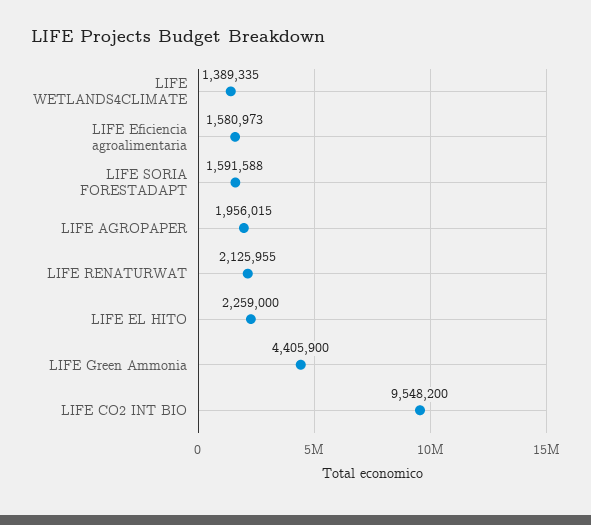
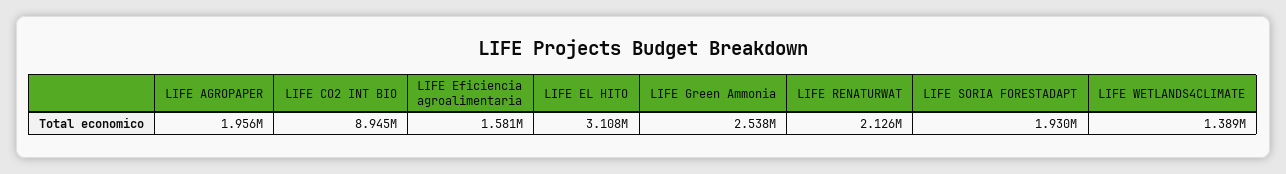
LIFE SORIA FORESTADAPT: 1591588 -> 1930000
LIFE EL HITO: 2259000 -> 3108000
LIFE Green Ammonia: 4405900 -> 2538000
LIFE CO2 INT BIO: 9548200 -> 8945000

